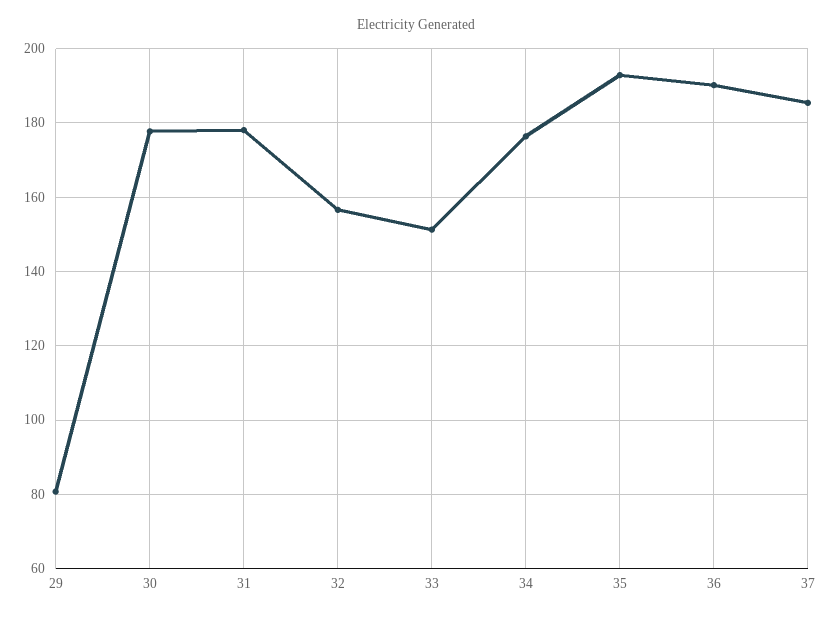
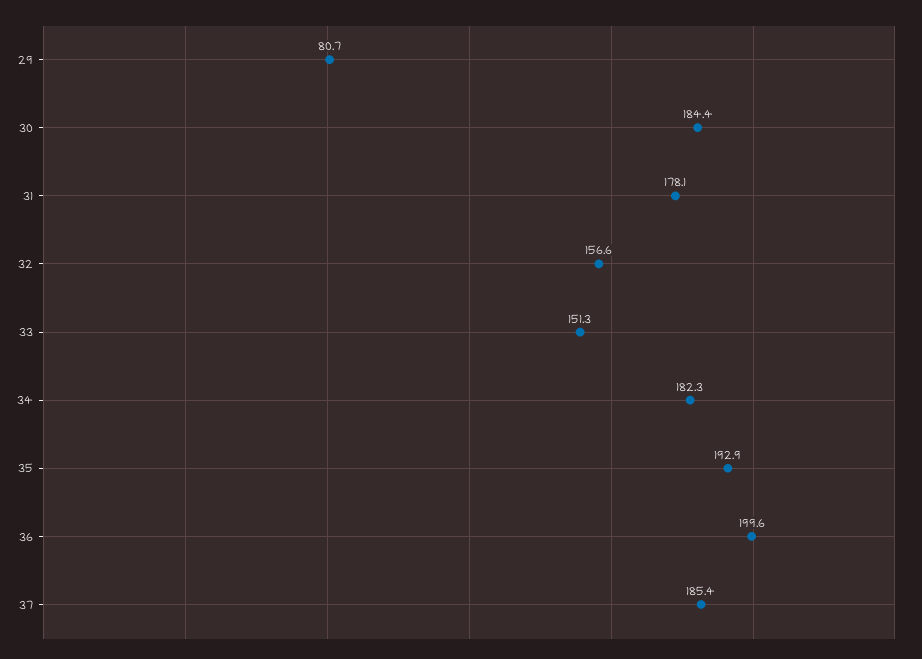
30: 178 -> 184.4
34: 176 -> 182.3
36: 190 -> 199.6

